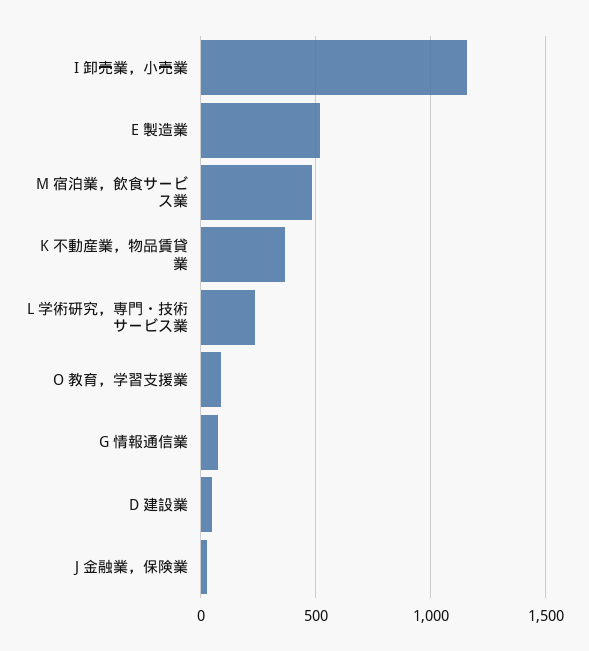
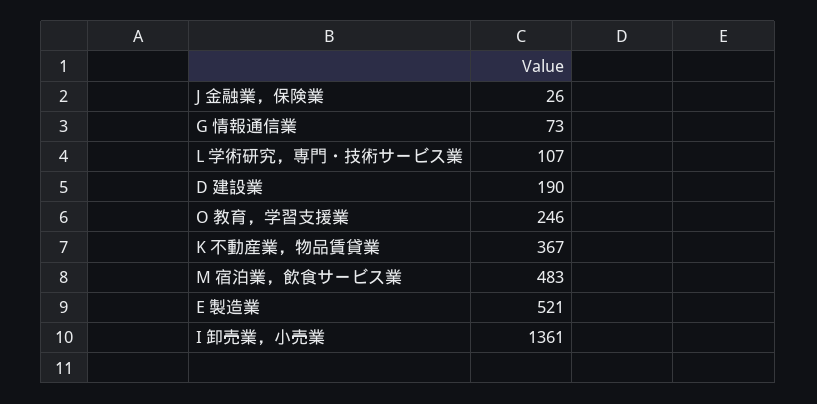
I 卸売業，小売業: 1150 -> 1361
L 学術研究，専門・技術サービス業: 250 -> 107
O 教育，学習支援業: 100 -> 246
D 建設業: 50 -> 190

